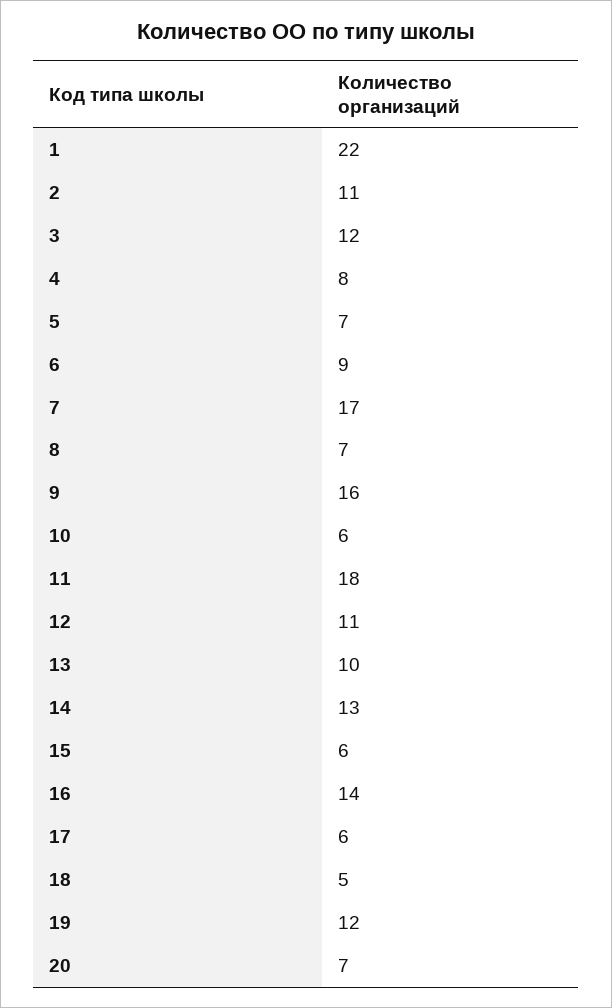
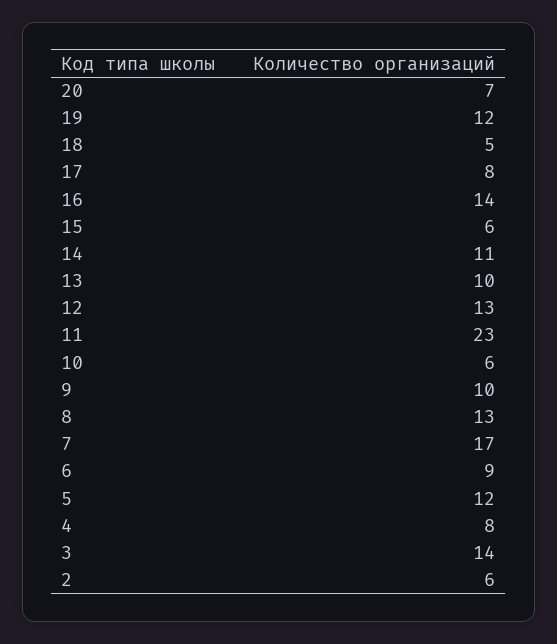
1: 22 -> none
2: 11 -> 6
3: 12 -> 14
5: 7 -> 12
8: 7 -> 13
9: 16 -> 10
11: 18 -> 23
12: 11 -> 13
14: 13 -> 11
17: 6 -> 8

